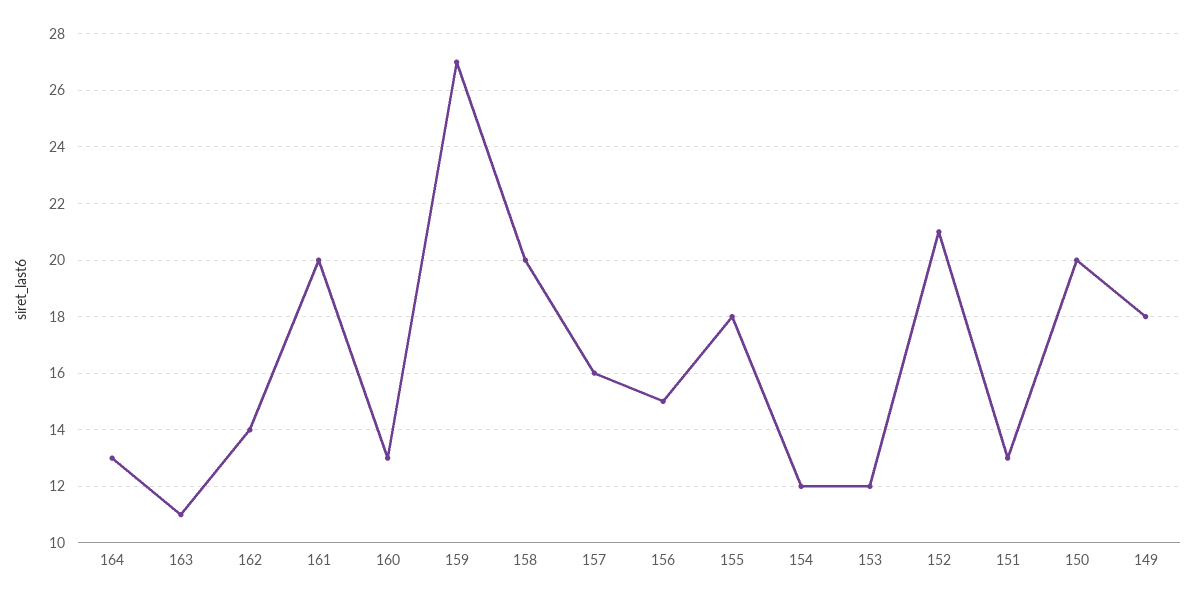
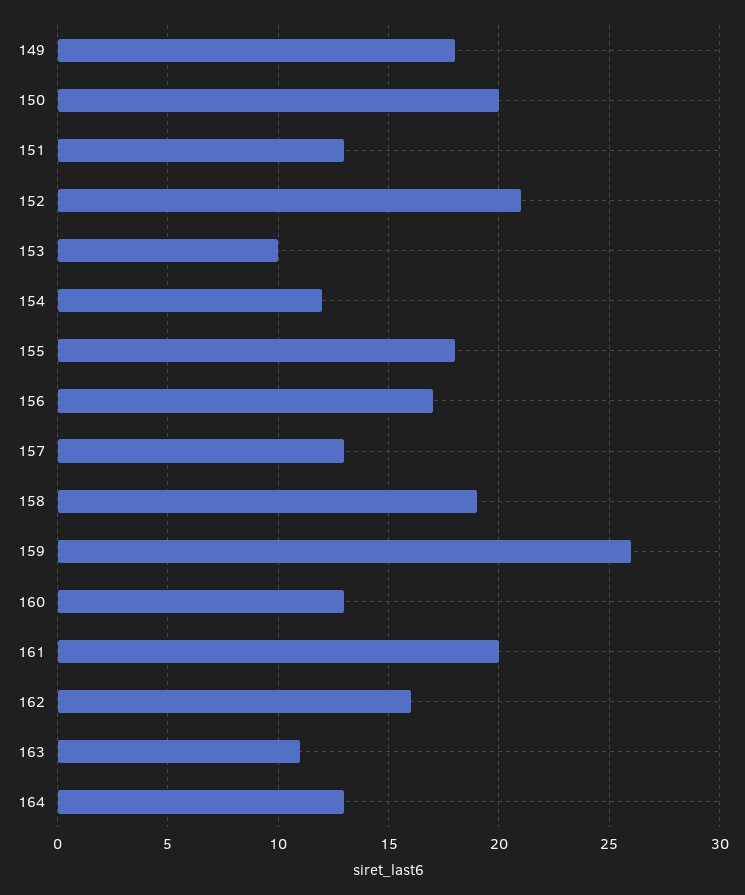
162: 14 -> 16
159: 27 -> 26
158: 20 -> 19
157: 16 -> 13
156: 15 -> 17
153: 12 -> 10

